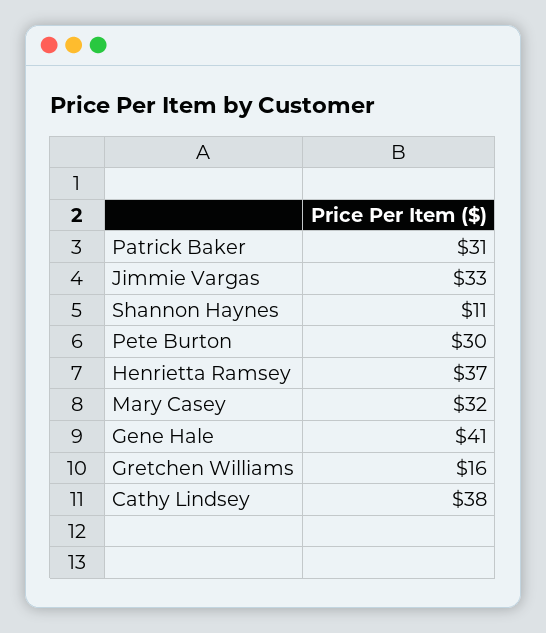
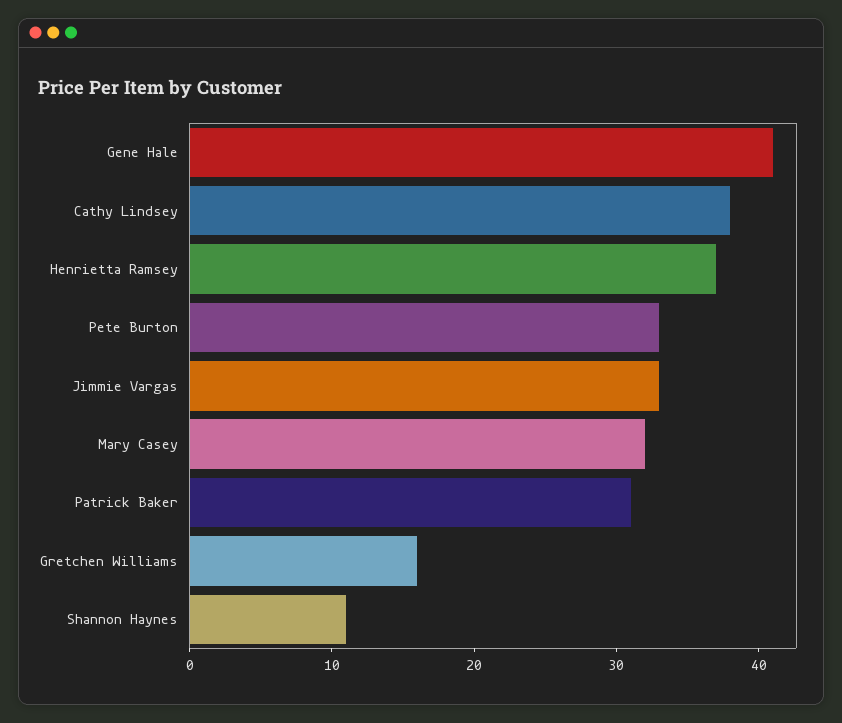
Pete Burton: 30 -> 33

